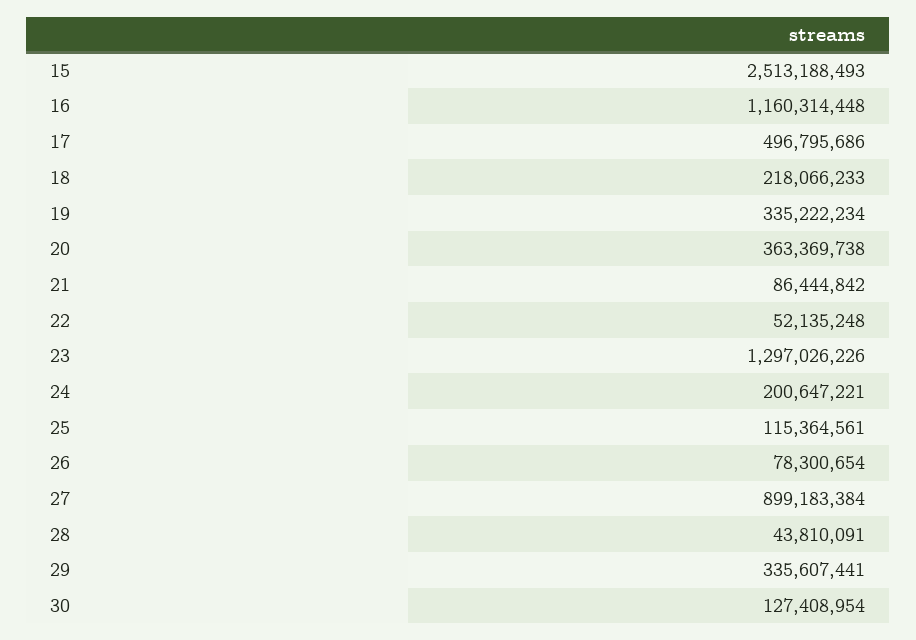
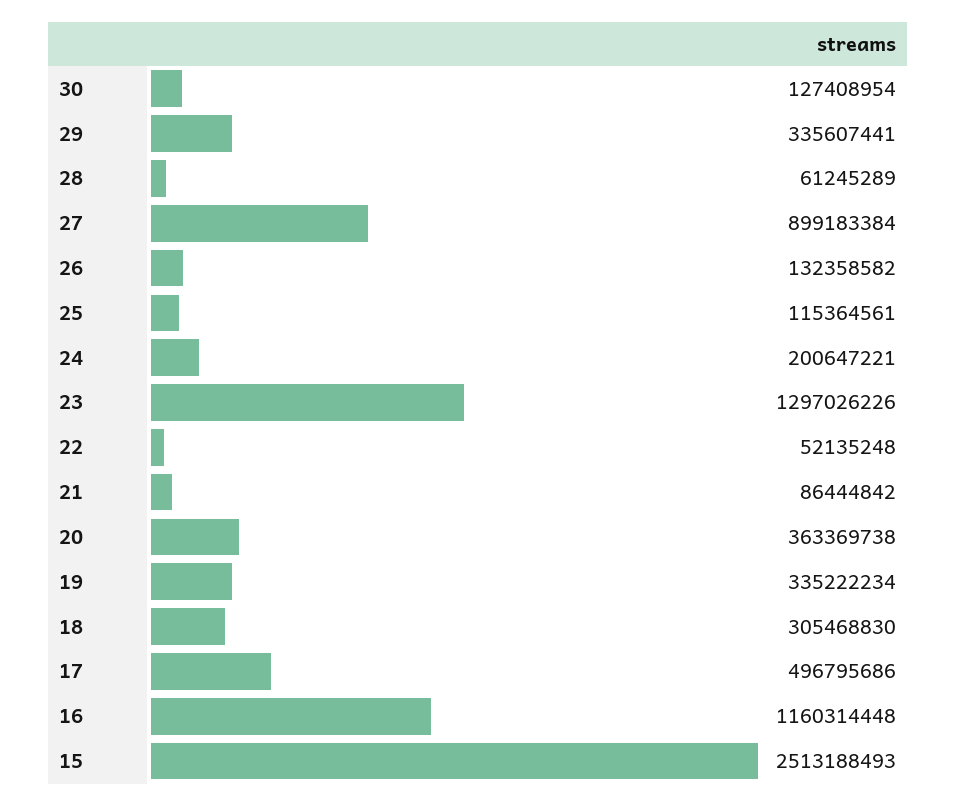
18: 218066233 -> 305468830
26: 78300654 -> 132358582
28: 43810091 -> 61245289

